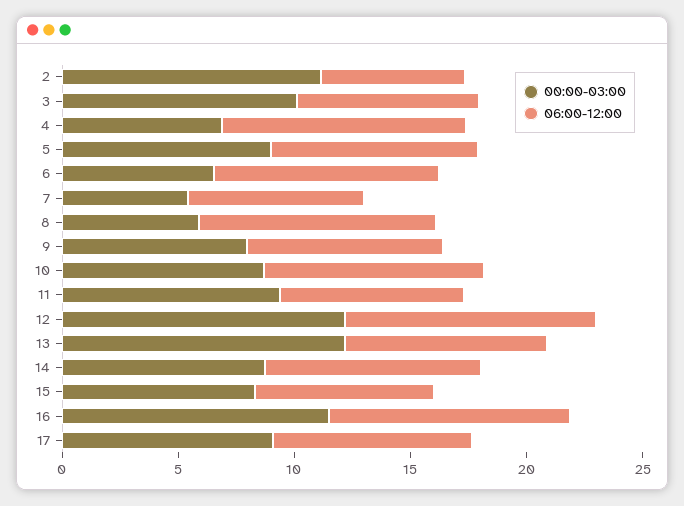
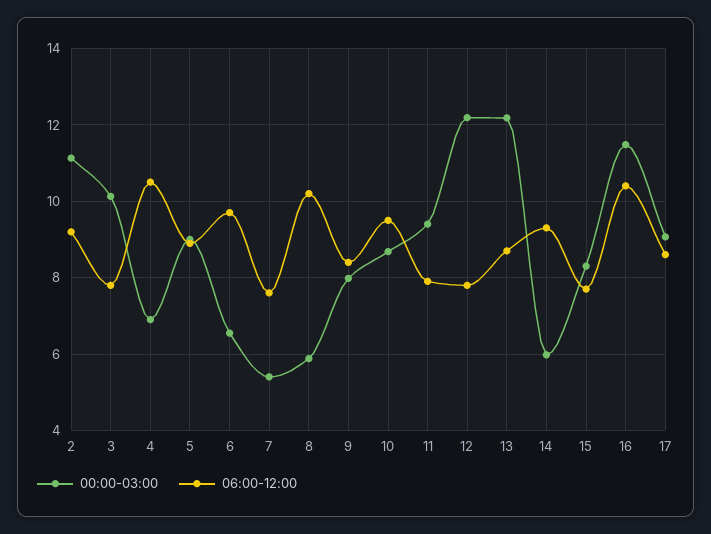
06:00-12:00, 2: 6 -> 9.2
06:00-12:00, 12: 11 -> 7.8
00:00-03:00, 14: 9 -> 6

